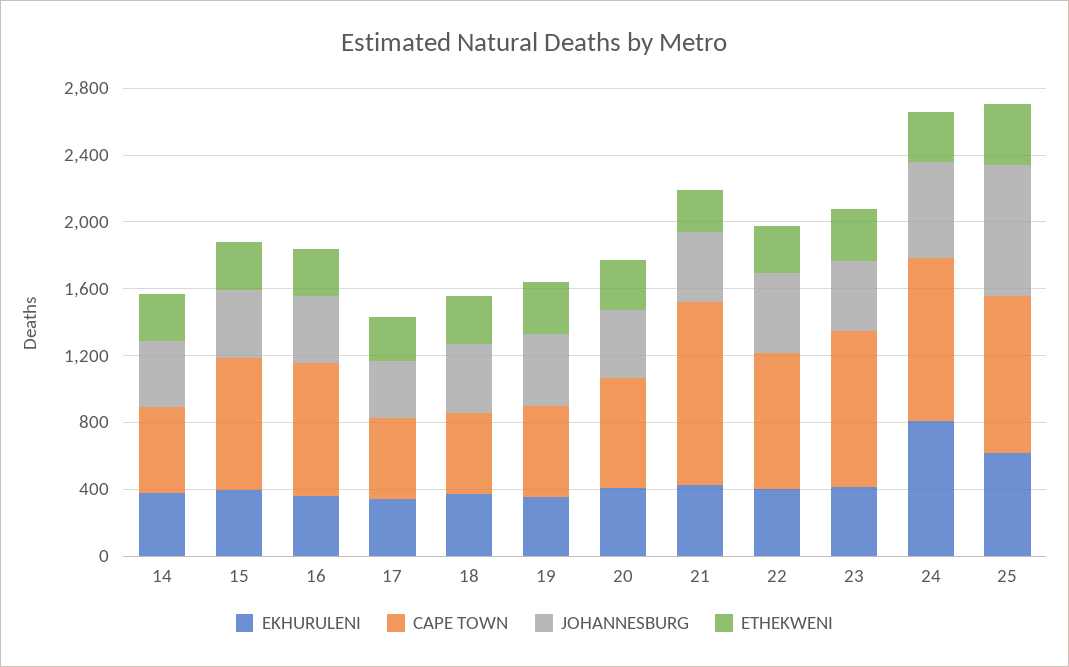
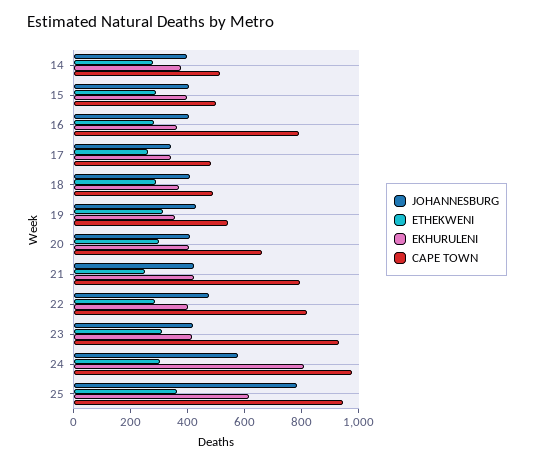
CAPE TOWN, 15: 800 -> 500
CAPE TOWN, 21: 1100 -> 800

